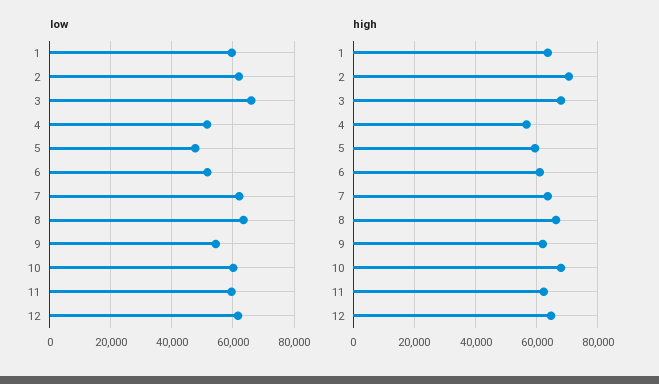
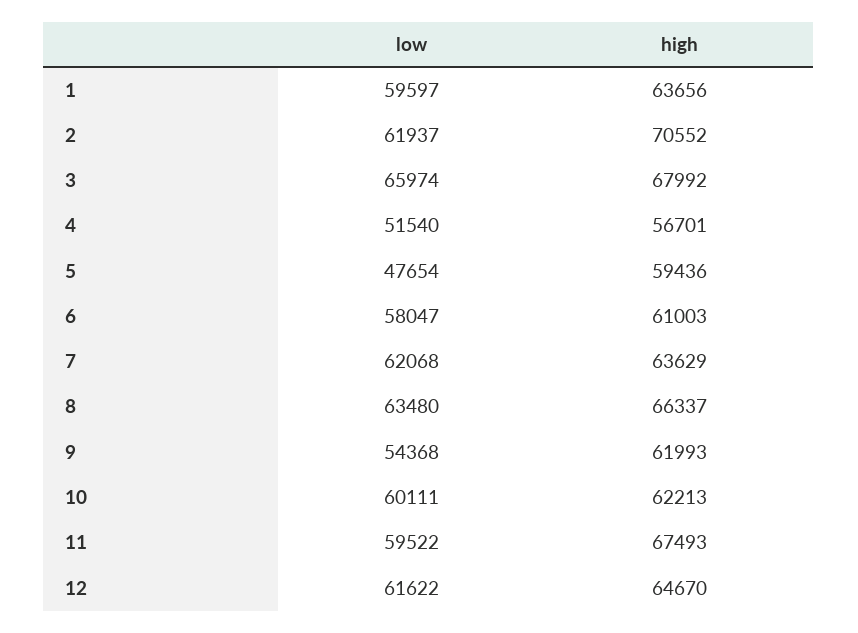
low, 6: 52000 -> 58047
high, 10: 68000 -> 62213
high, 11: 62000 -> 67493

